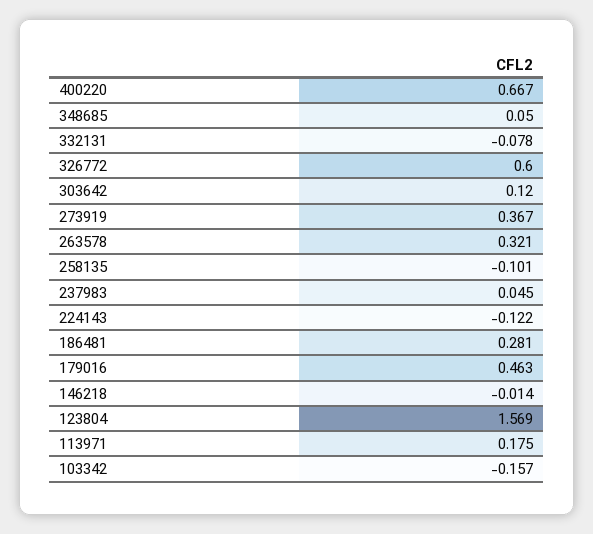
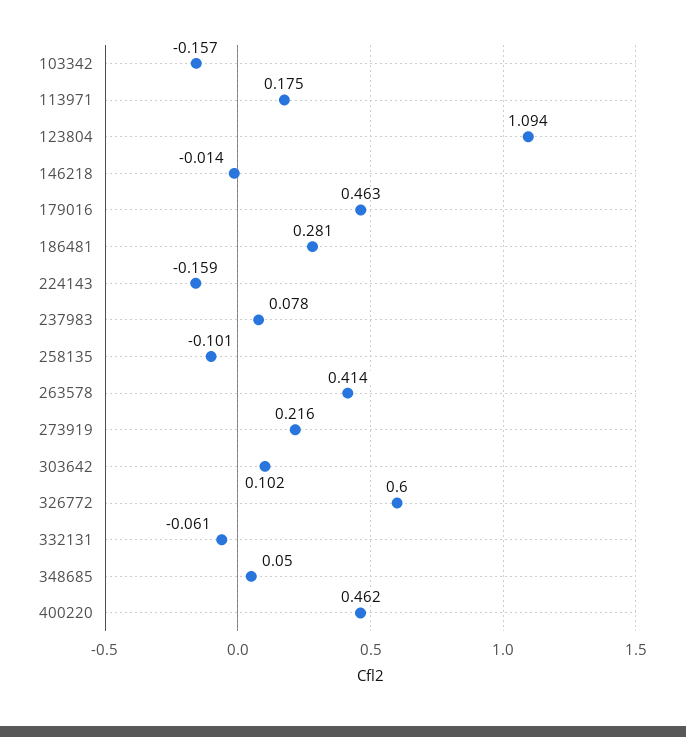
400220: 0.667 -> 0.462
332131: -0.078 -> -0.061
303642: 0.12 -> 0.102
273919: 0.367 -> 0.216
263578: 0.321 -> 0.414
237983: 0.045 -> 0.078
224143: -0.122 -> -0.159
123804: 1.569 -> 1.094

